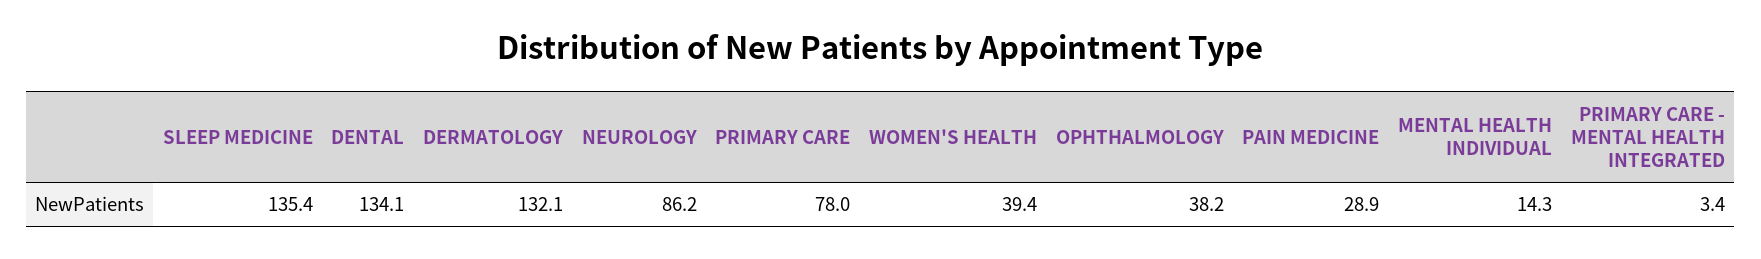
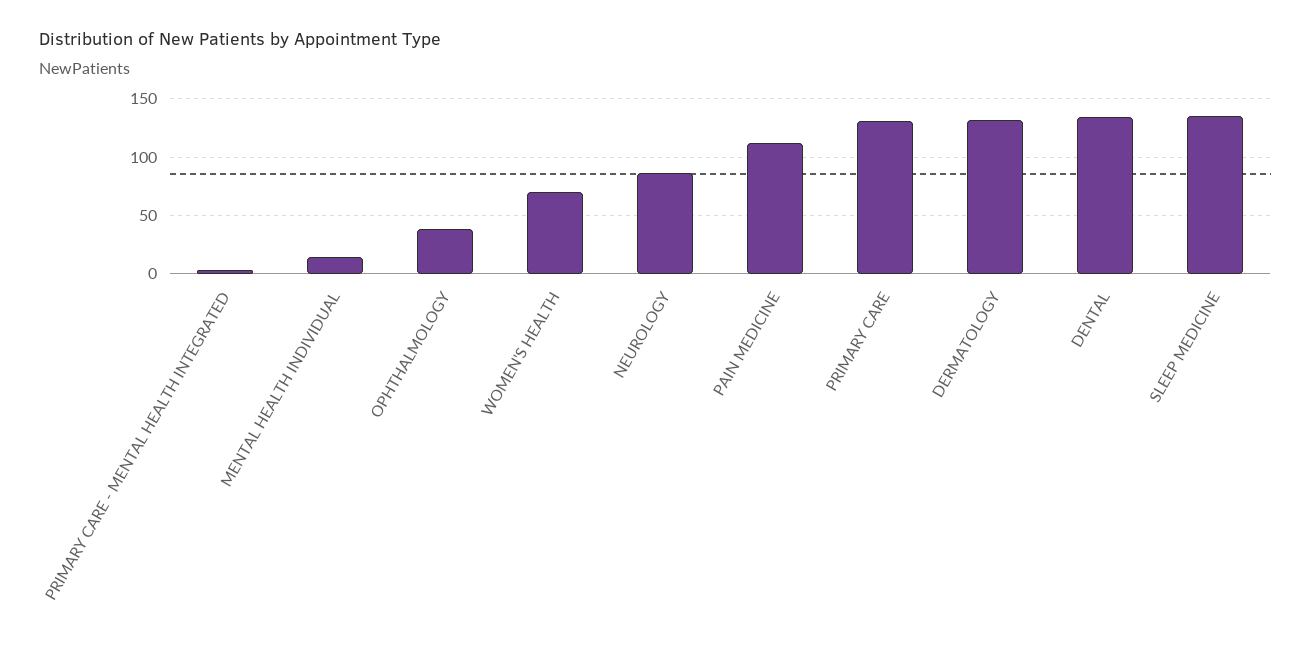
PRIMARY CARE: 78 -> 130
WOMEN'S HEALTH: 39.4 -> 70
PAIN MEDICINE: 28.9 -> 110

